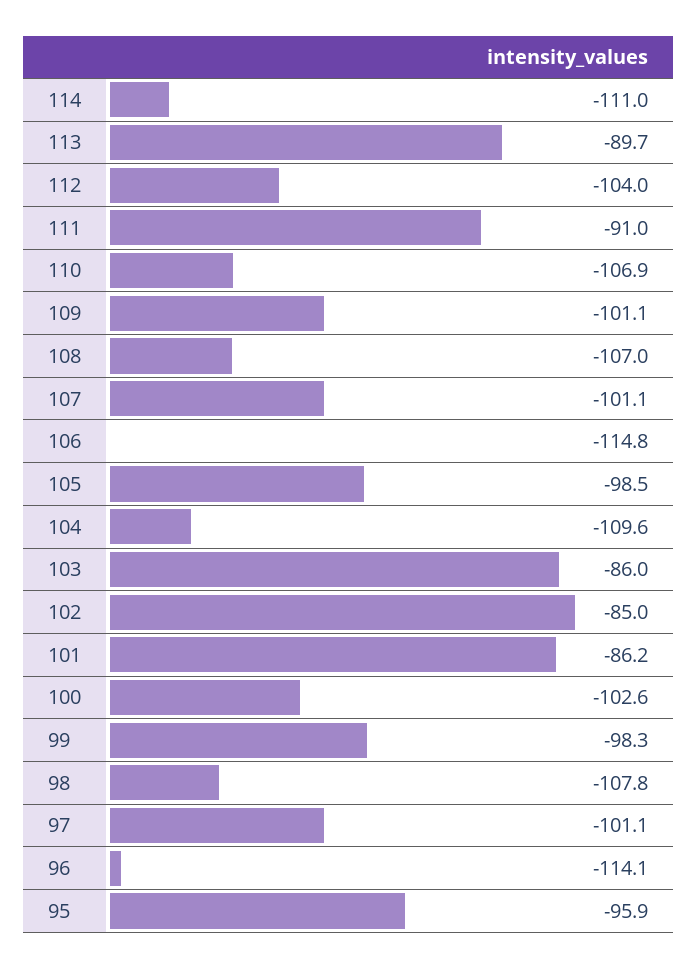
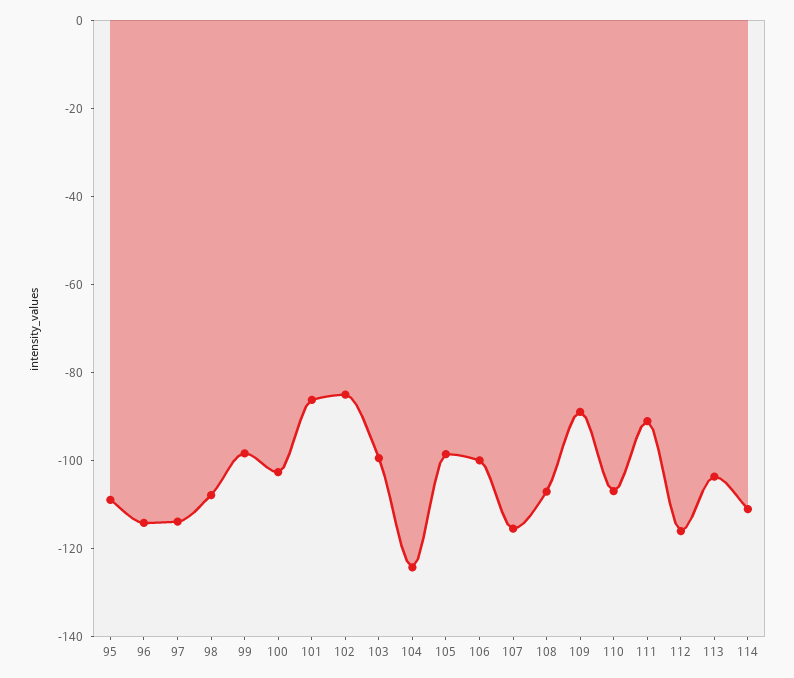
113: -89.7 -> -105
112: -104 -> -115
109: -101.1 -> -90
107: -101.1 -> -115
106: -114.8 -> -100
104: -109.6 -> -125
103: -86 -> -100
97: -101.1 -> -115
95: -95.9 -> -110

